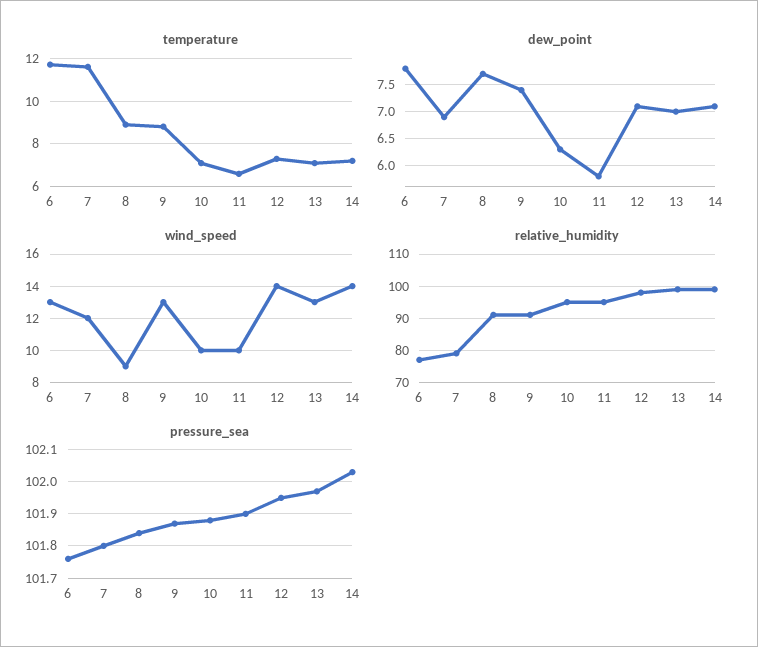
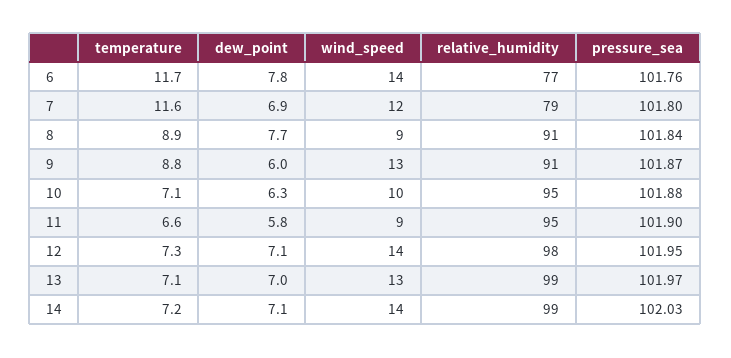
dew_point, 9: 7.5 -> 6
wind_speed, 6: 13 -> 14
wind_speed, 11: 10 -> 9

